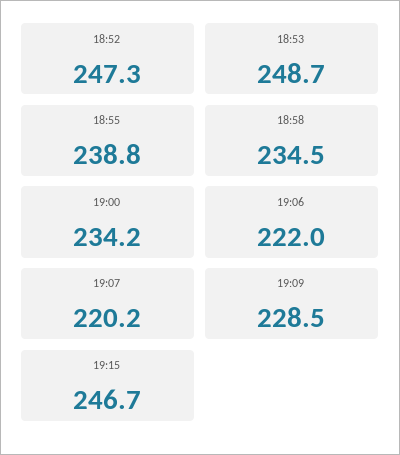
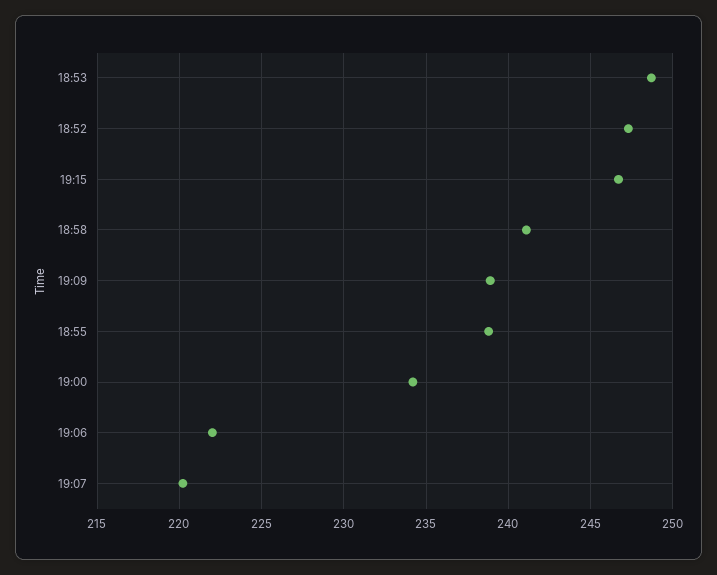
18:58: 234.5 -> 241
19:09: 228.5 -> 239

